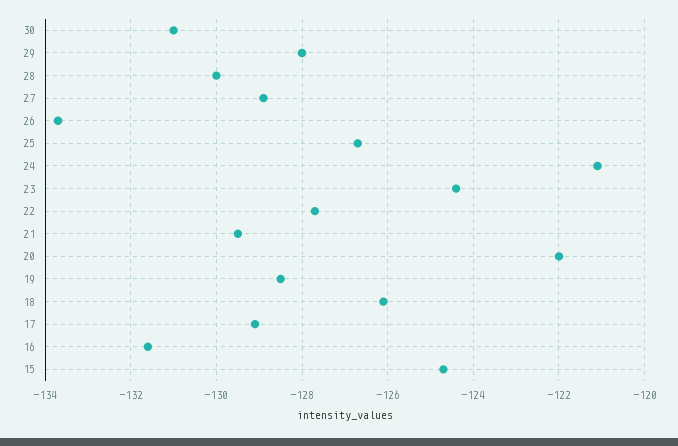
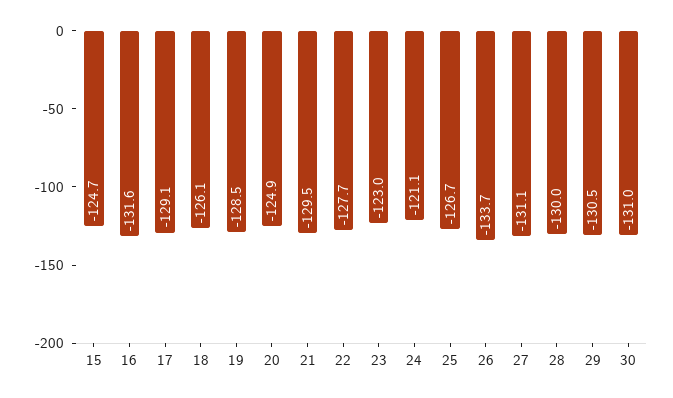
29: -128 -> -130.5
27: -129 -> -131.1
23: -124.5 -> -123
20: -122 -> -124.9

